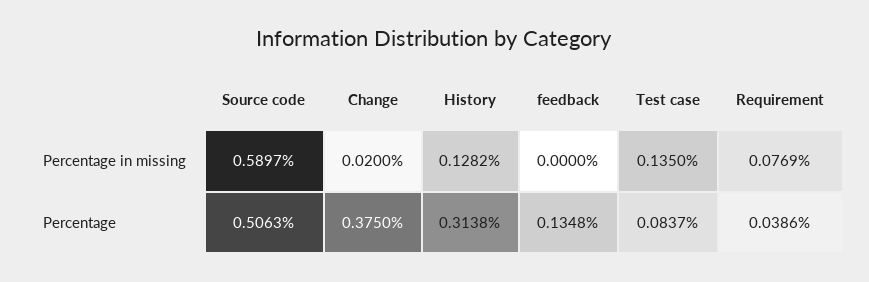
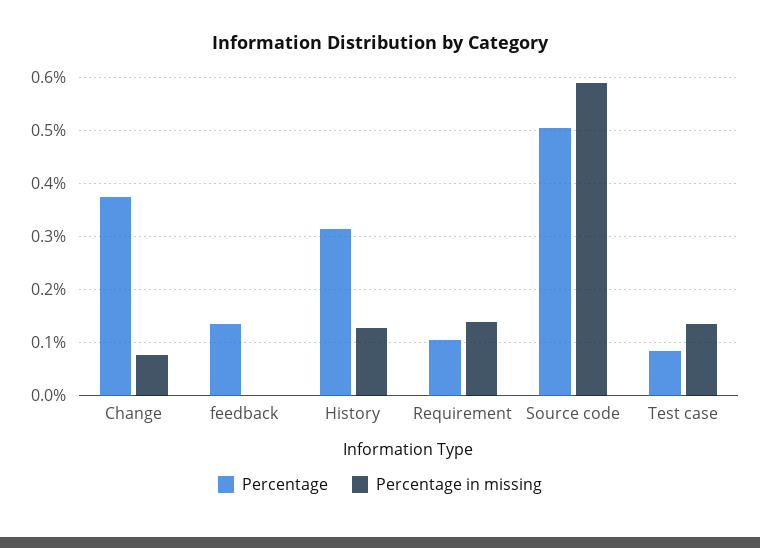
Percentage in missing, Change: 0.02 -> 0.08
Percentage in missing, Requirement: 0.0769 -> 0.14
Percentage, Requirement: 0.0386 -> 0.1

